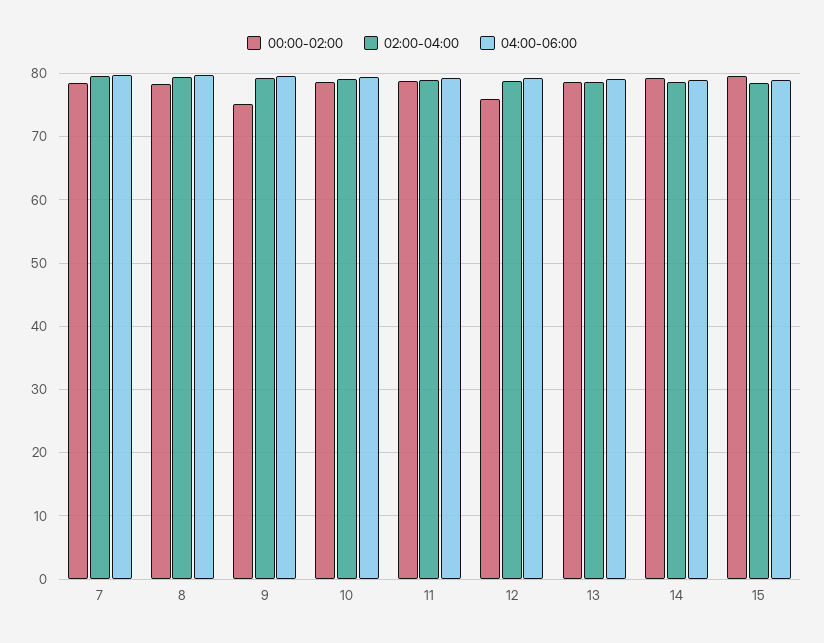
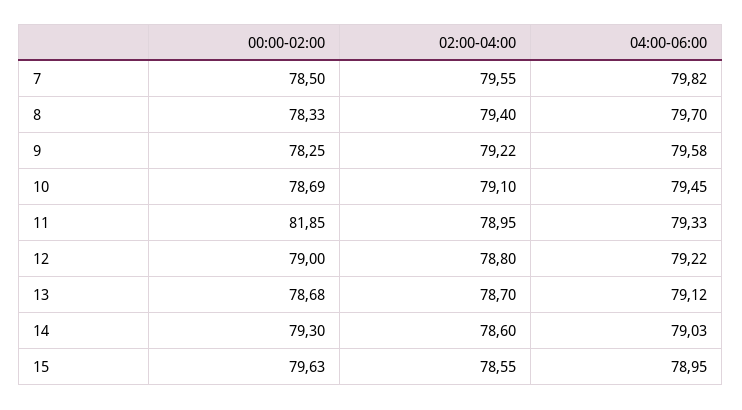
00:00-02:00, 9: 75 -> 78.25
00:00-02:00, 11: 79 -> 81.85
00:00-02:00, 12: 76 -> 79

